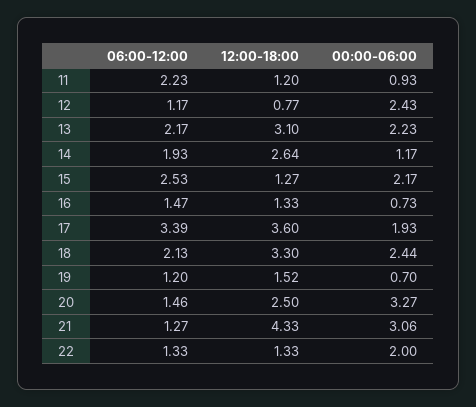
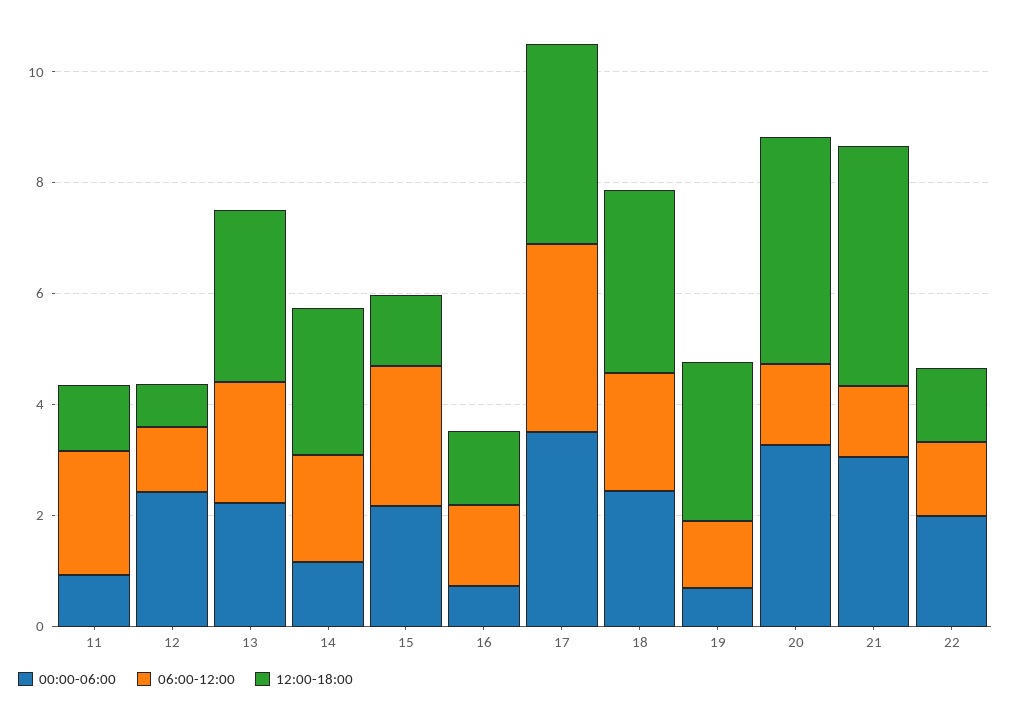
00:00-06:00, 17: 1.93 -> 3.5
12:00-18:00, 19: 1.52 -> 3
12:00-18:00, 20: 2.5 -> 4

